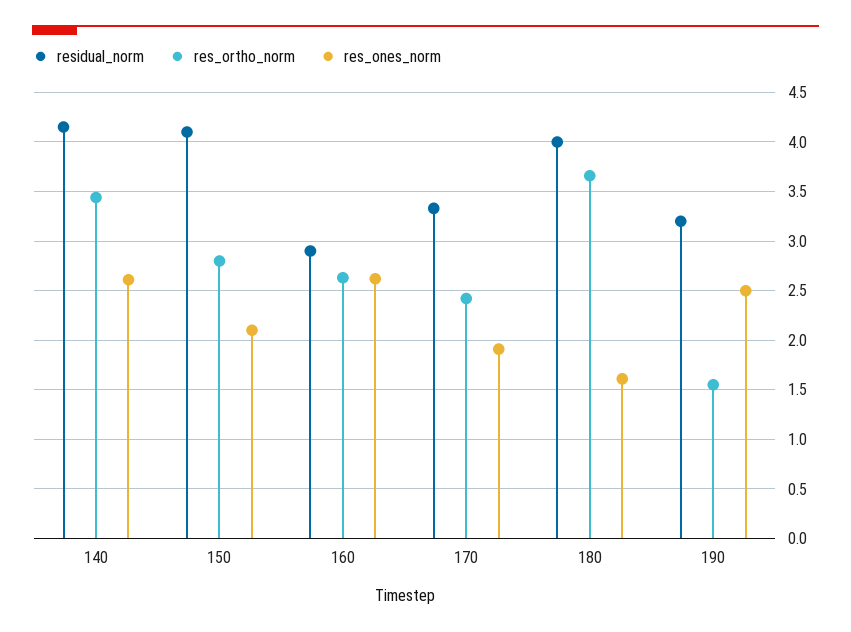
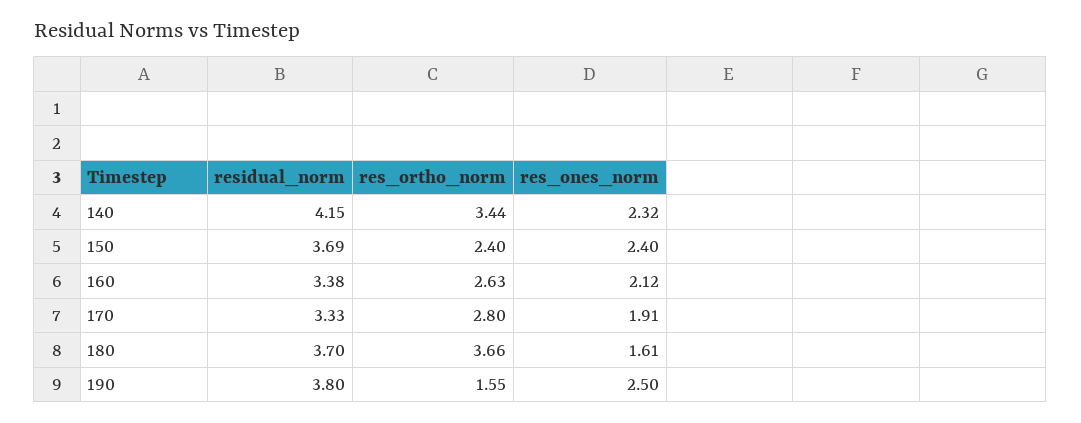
res_ones_norm, 140: 2.6 -> 2.32
residual_norm, 150: 4.1 -> 3.69
res_ortho_norm, 150: 2.8 -> 2.4
res_ones_norm, 150: 2.1 -> 2.4
residual_norm, 160: 2.9 -> 3.38
res_ones_norm, 160: 2.6 -> 2.12
res_ortho_norm, 170: 2.4 -> 2.8
residual_norm, 180: 4 -> 3.7
residual_norm, 190: 3.2 -> 3.8

